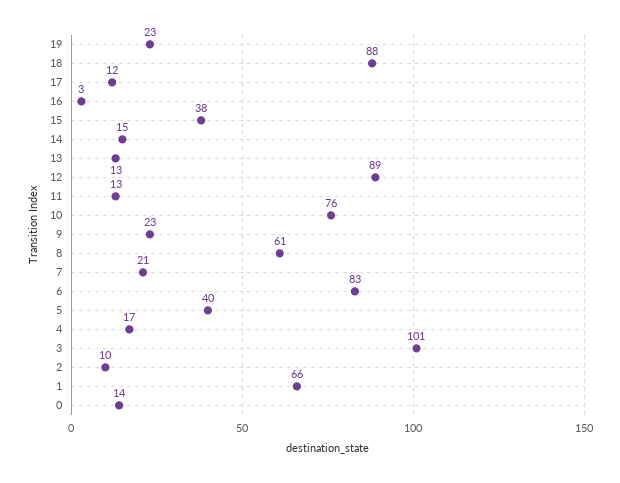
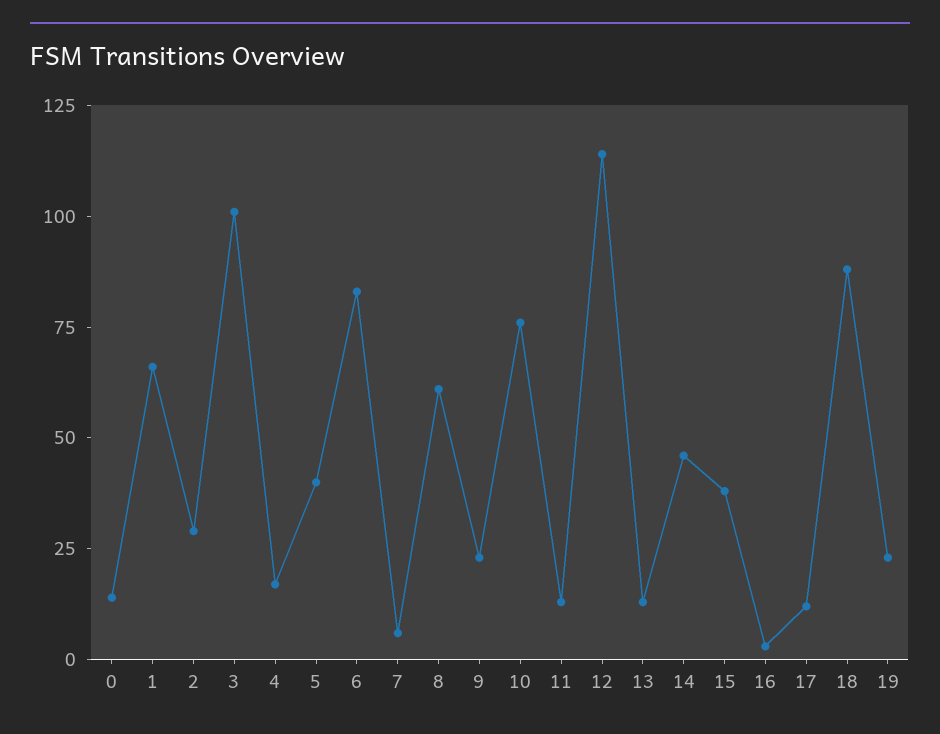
14: 15 -> 45
12: 89 -> 115
7: 21 -> 5
2: 10 -> 30

